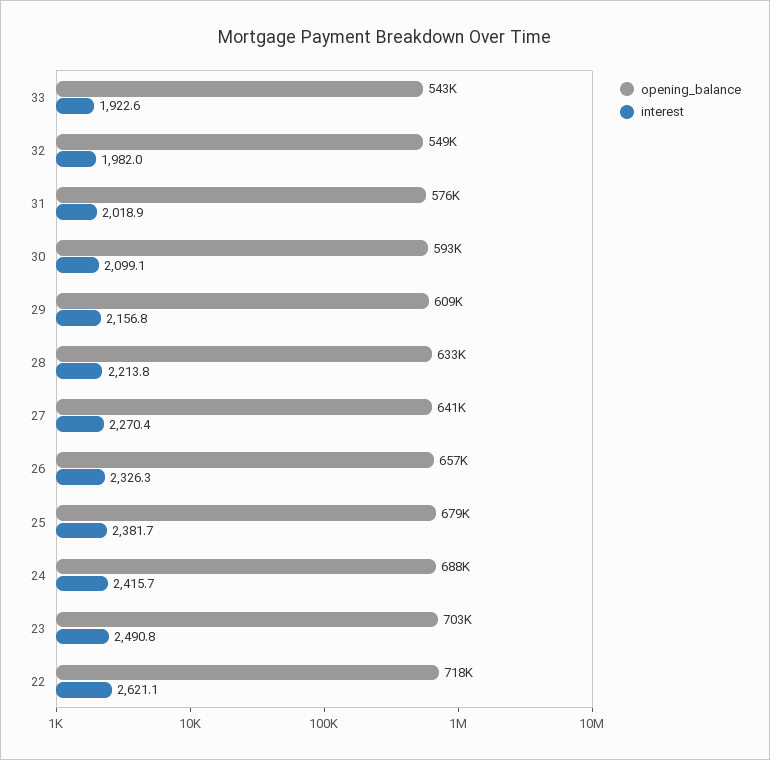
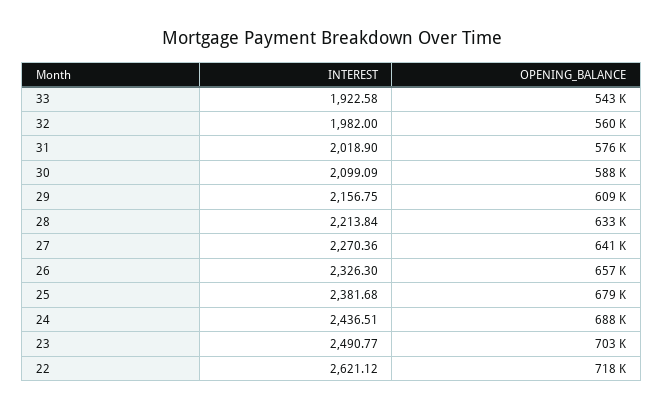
opening_balance, 32: 549000 -> 560000
opening_balance, 30: 593000 -> 588000
interest, 24: 2415.7 -> 2436.51

